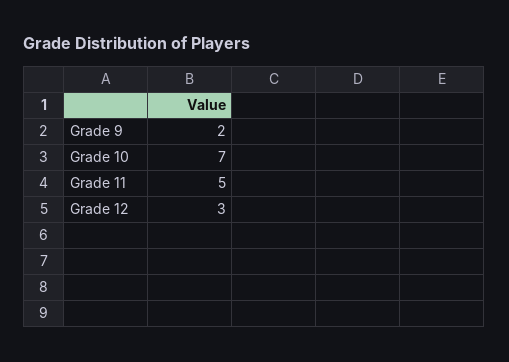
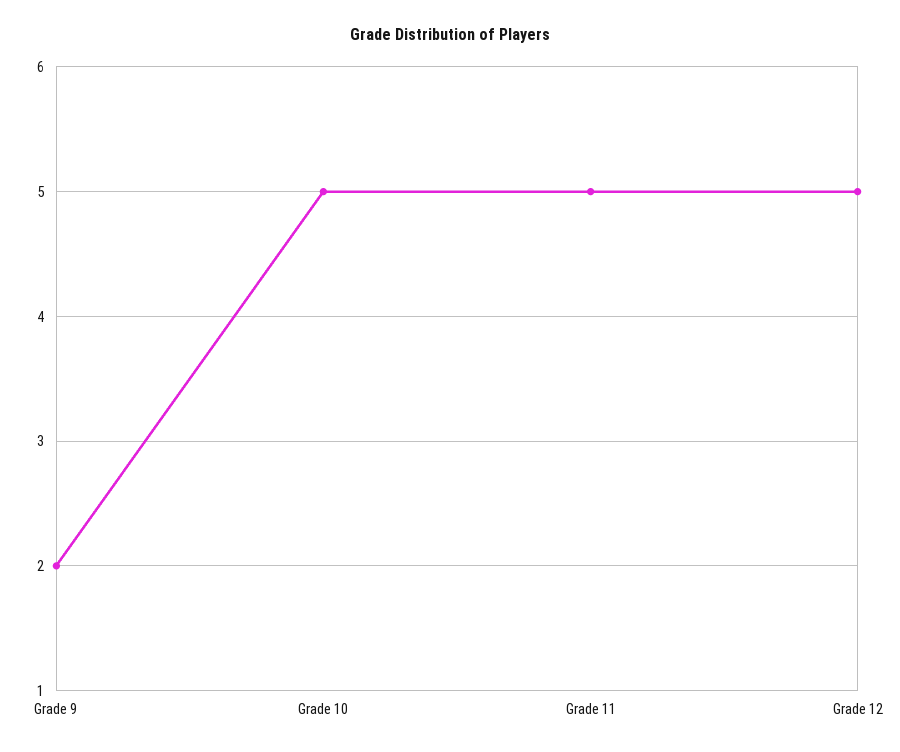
Grade 10: 7 -> 5
Grade 12: 3 -> 5

